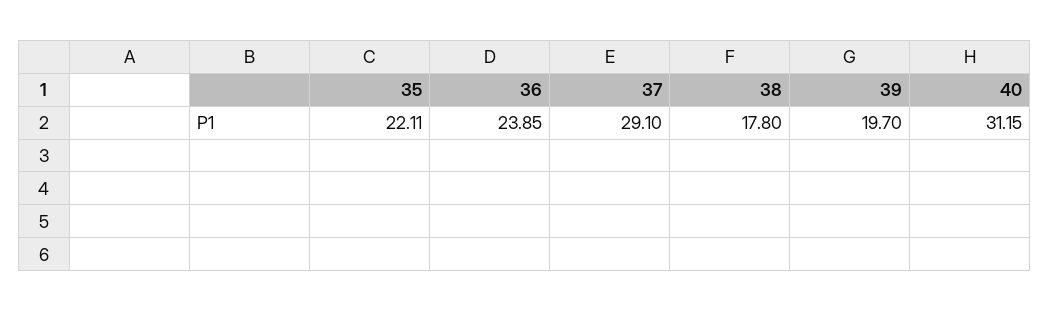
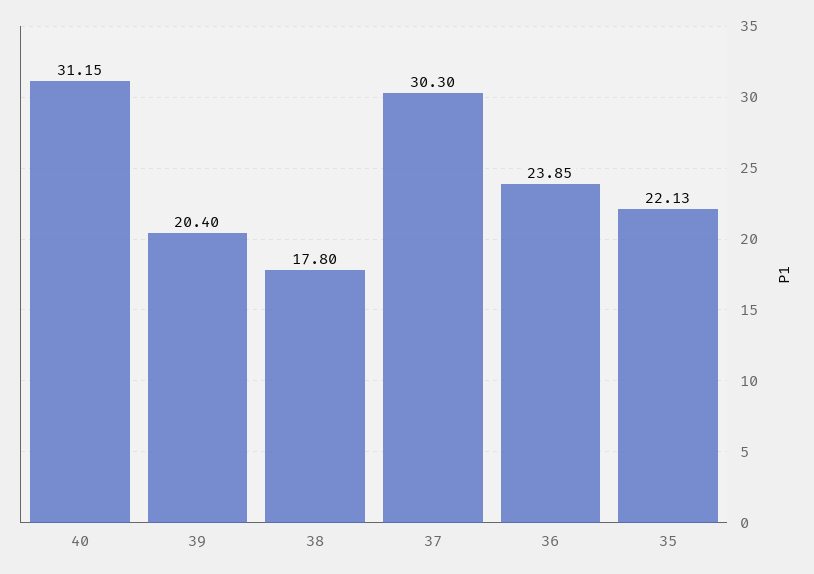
35: 22.11 -> 22.13
37: 29.1 -> 30.3
39: 19.7 -> 20.4

